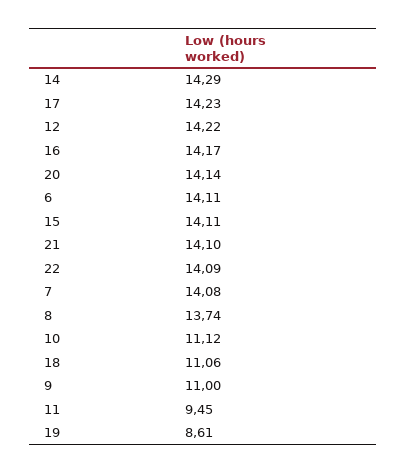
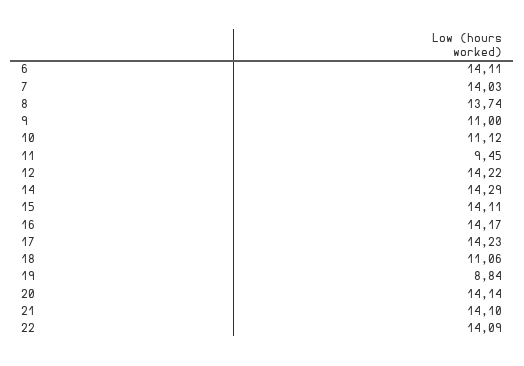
7: 14.08 -> 14.03
19: 8.61 -> 8.84

